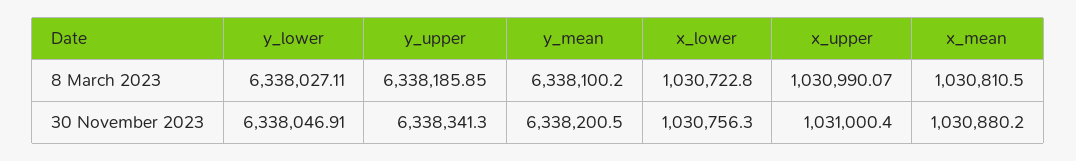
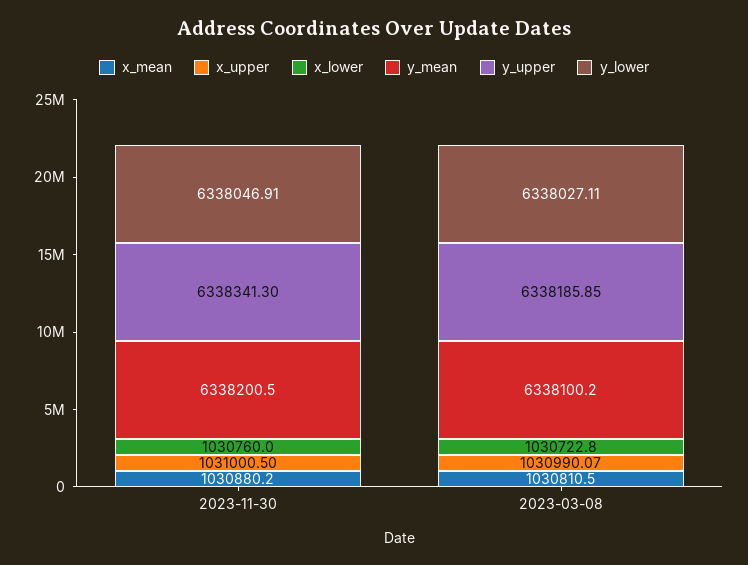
x_lower, 30 November 2023: 1030756.3 -> 1030760
x_upper, 30 November 2023: 1031000.4 -> 1031000.5

